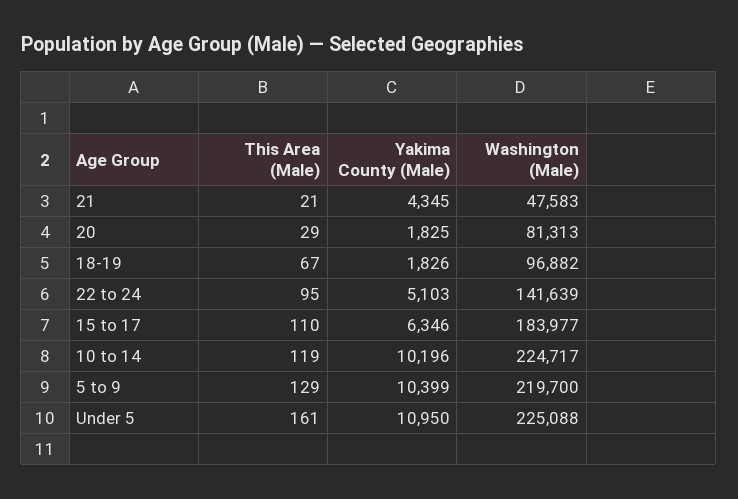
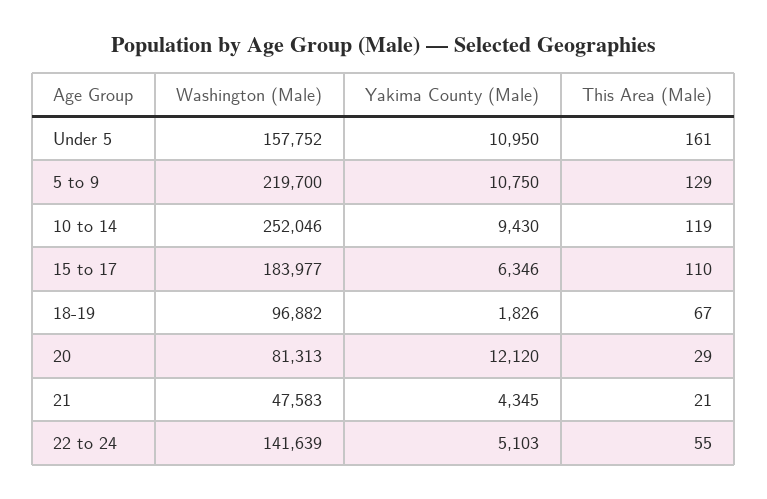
Yakima County (Male), 20: 1825 -> 12120
This Area (Male), 22 to 24: 95 -> 55
Yakima County (Male), 10 to 14: 10196 -> 9430
Washington (Male), 10 to 14: 224717 -> 252046
Yakima County (Male), 5 to 9: 10399 -> 10750
Washington (Male), Under 5: 225088 -> 157752

